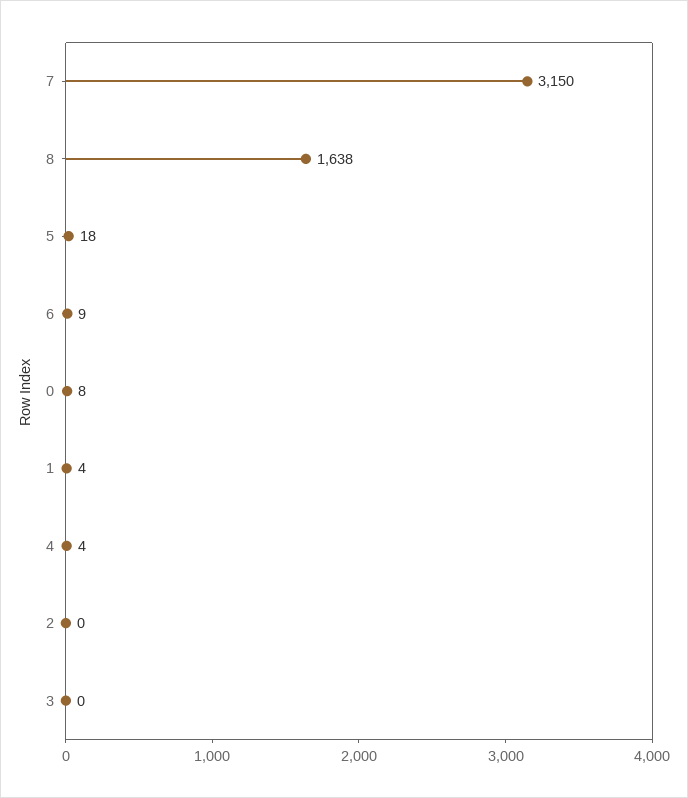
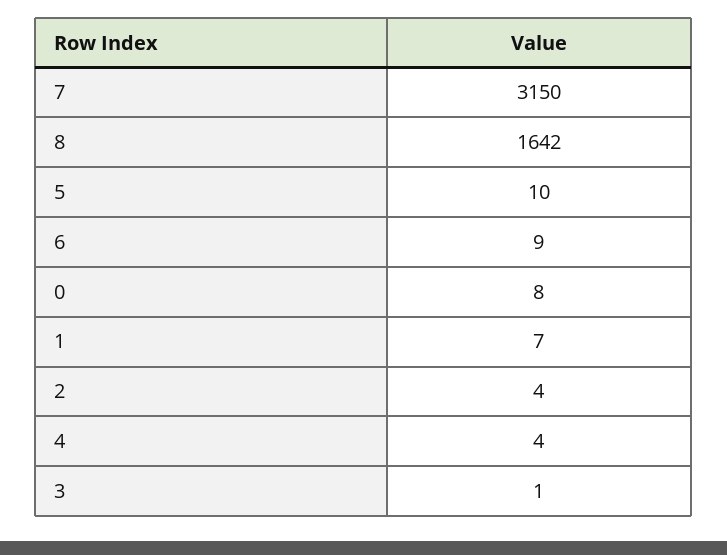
8: 1638 -> 1642
5: 18 -> 10
1: 4 -> 7
2: 0 -> 4
3: 0 -> 1

